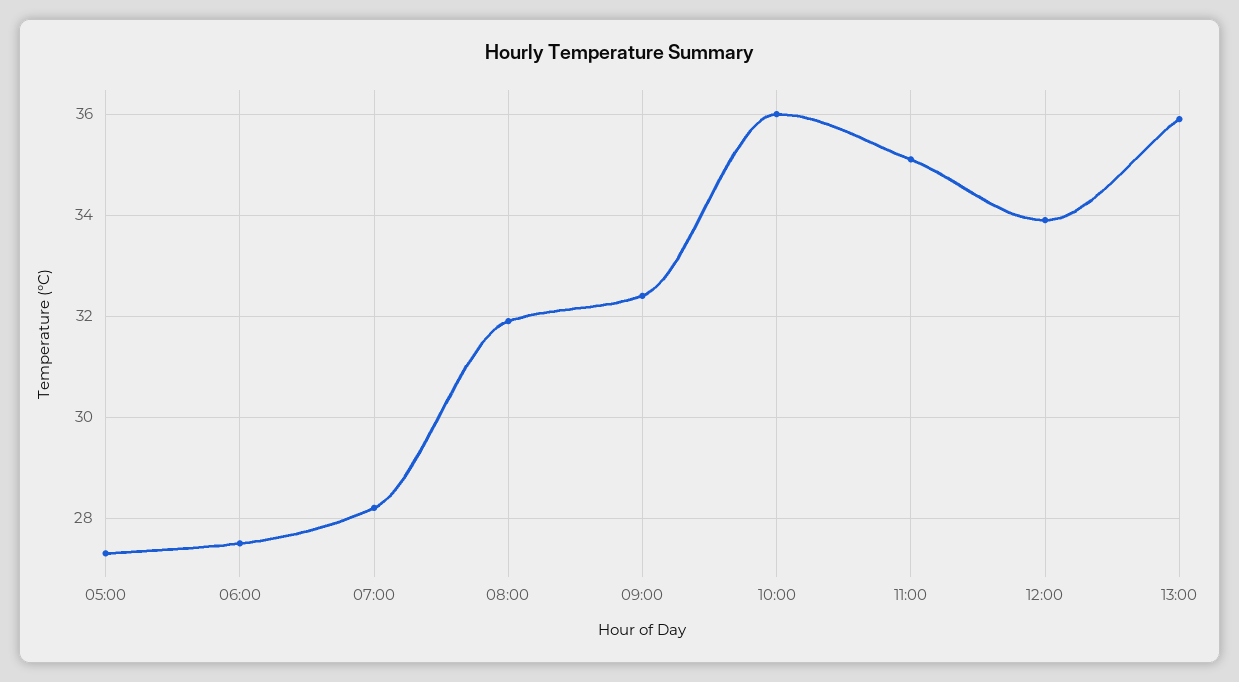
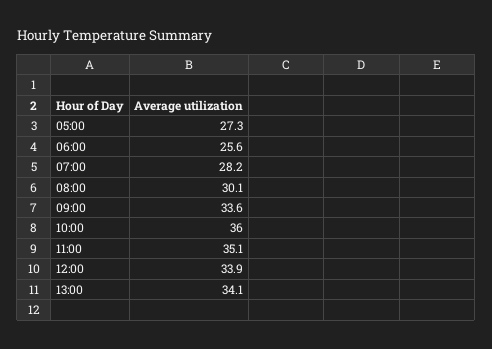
06:00: 27.5 -> 25.6
08:00: 32 -> 30.1
09:00: 32.5 -> 33.6
13:00: 36 -> 34.1

